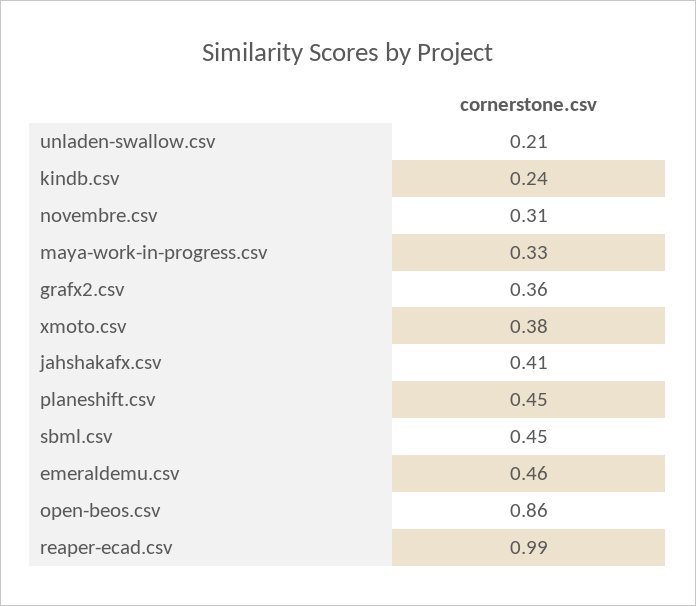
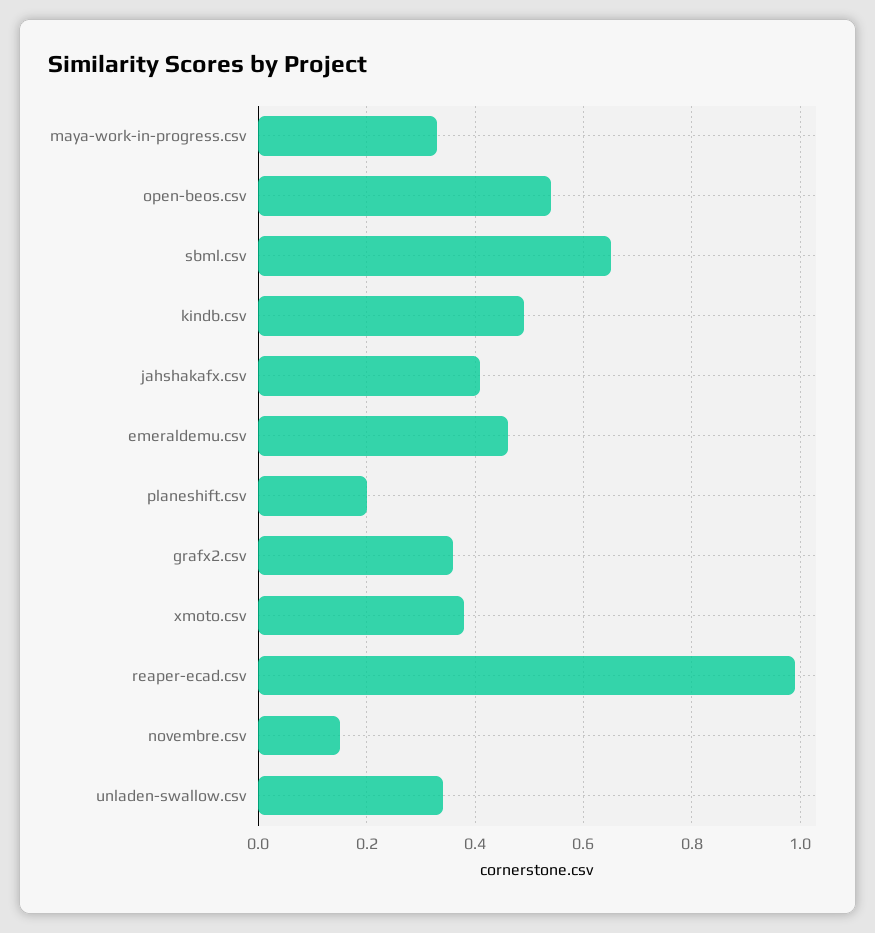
unladen-swallow.csv: 0.21 -> 0.35
kindb.csv: 0.24 -> 0.5
novembre.csv: 0.31 -> 0.15
planeshift.csv: 0.45 -> 0.2
sbml.csv: 0.45 -> 0.65
open-beos.csv: 0.86 -> 0.55

